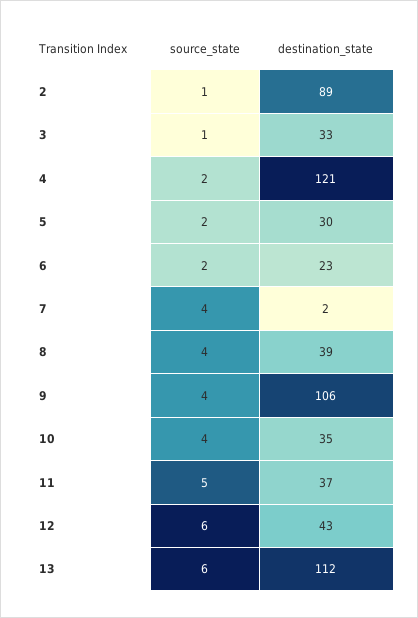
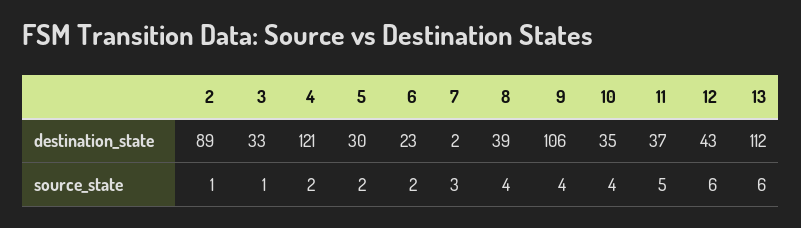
source_state, 7: 4 -> 3

